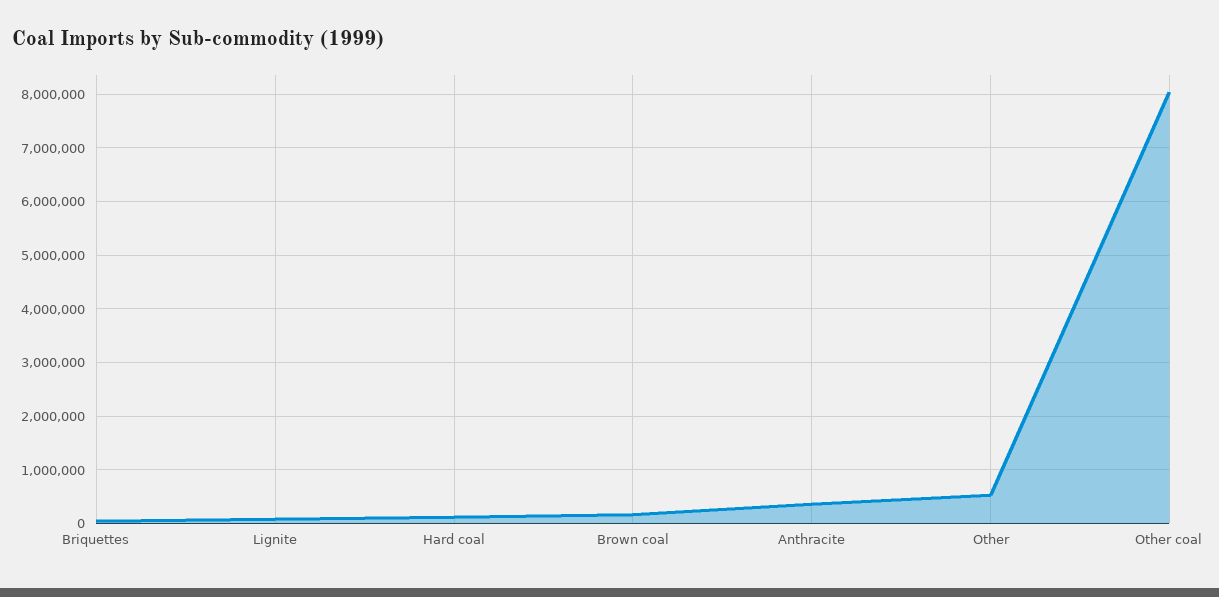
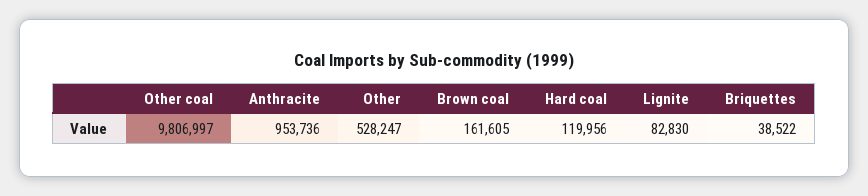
Anthracite: 400000 -> 953736
Other coal: 8000000 -> 9806997

